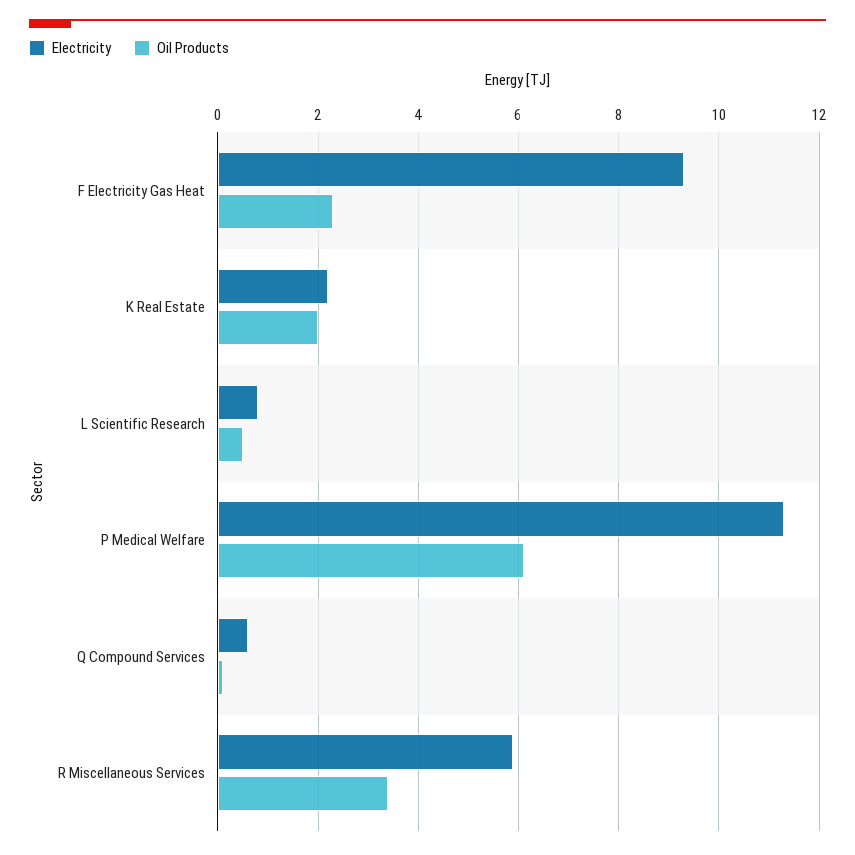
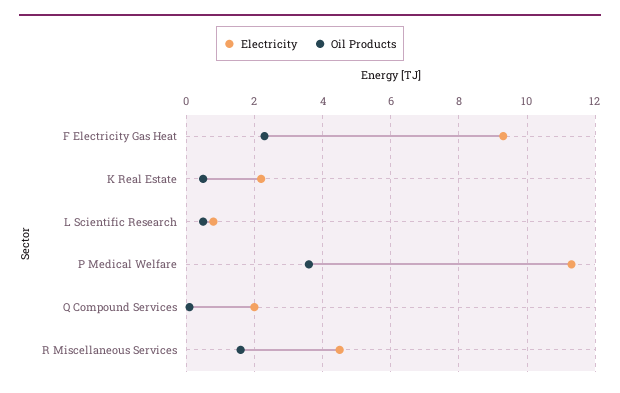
Oil Products, K Real Estate: 2 -> 0.5
Oil Products, P Medical Welfare: 6 -> 3.5
Electricity, Q Compound Services: 0.5 -> 2
Electricity, R Miscellaneous Services: 6 -> 4.5
Oil Products, R Miscellaneous Services: 3.5 -> 1.5

